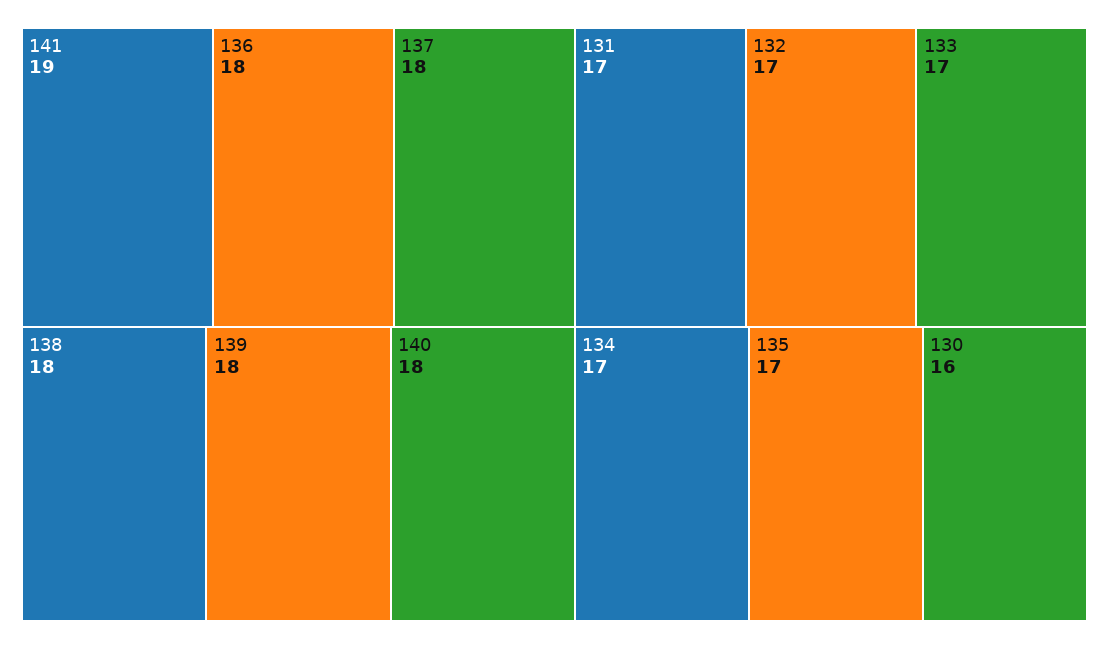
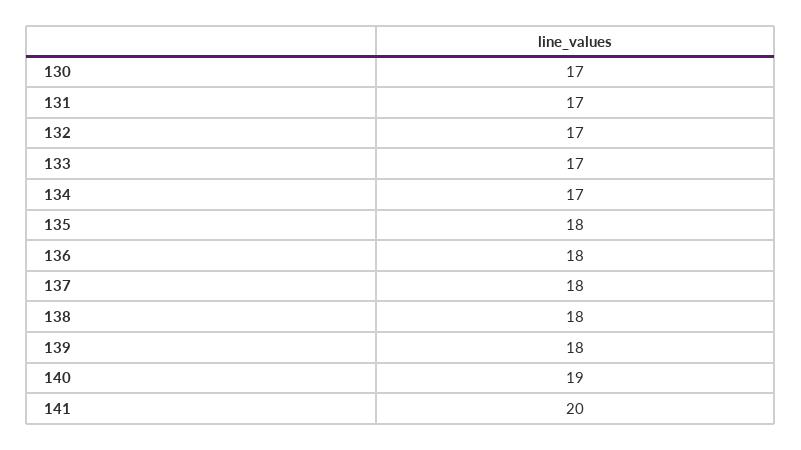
141: 19 -> 20
140: 18 -> 19
135: 17 -> 18
130: 16 -> 17

